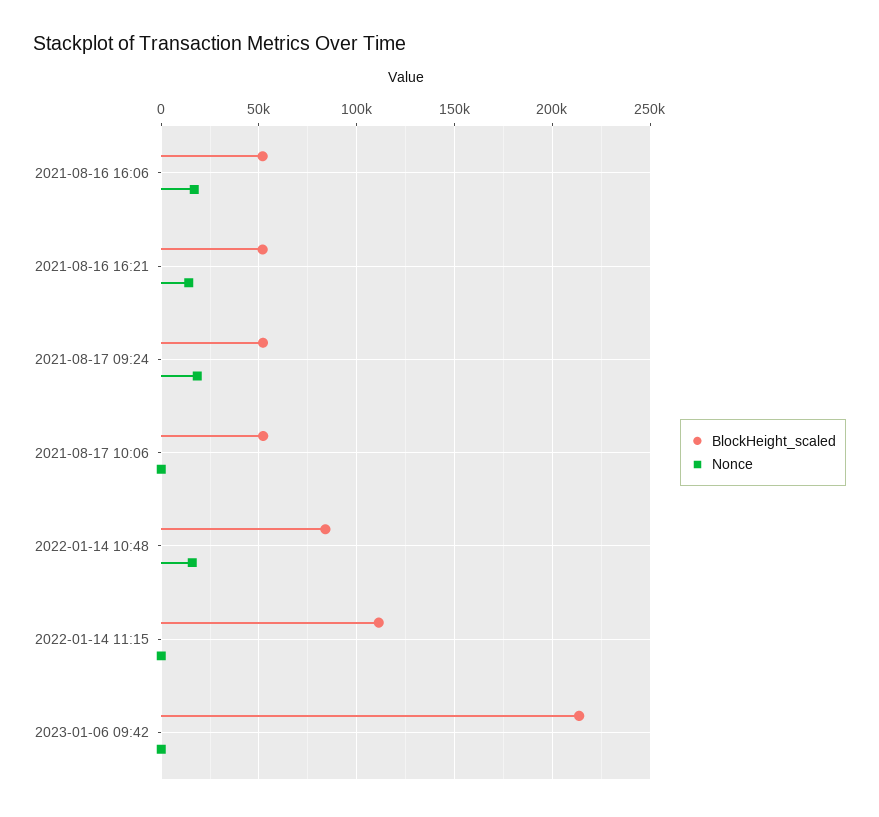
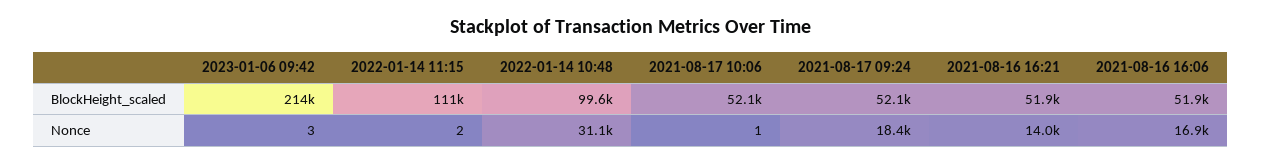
BlockHeight_scaled, 2022-01-14 10:48: 85000 -> 99600
Nonce, 2022-01-14 10:48: 15000 -> 31100

